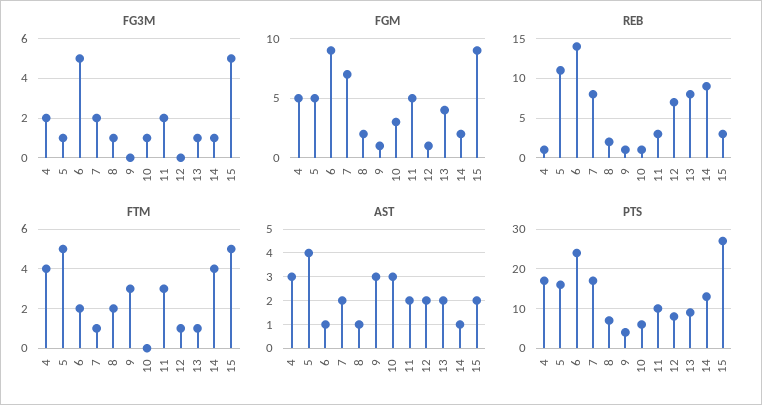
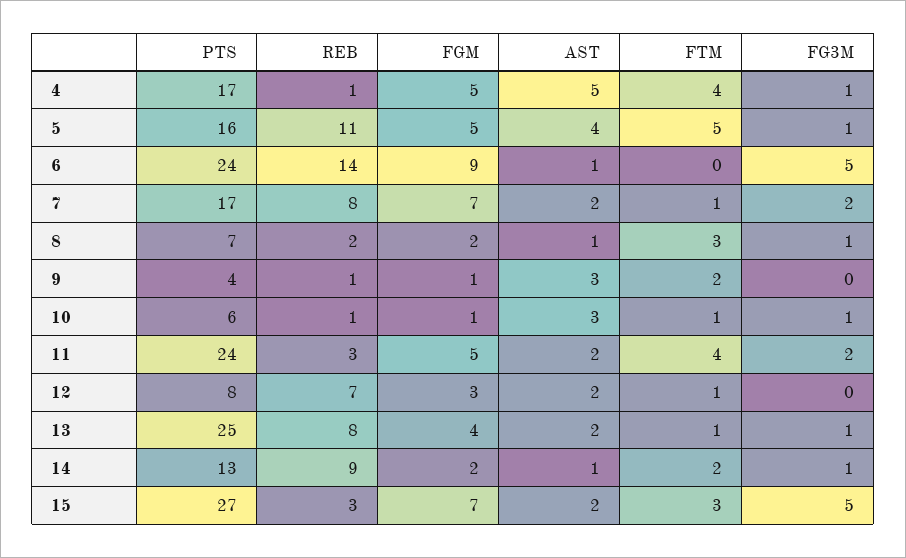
FG3M, 4: 2 -> 1
FGM, 10: 3 -> 1
FGM, 12: 1 -> 3
FGM, 15: 9 -> 7
FTM, 6: 2 -> 0
FTM, 8: 2 -> 3
FTM, 9: 3 -> 2
FTM, 10: 0 -> 1
FTM, 11: 3 -> 4
FTM, 14: 4 -> 2
FTM, 15: 5 -> 3
AST, 4: 3 -> 5
PTS, 11: 10 -> 24
PTS, 13: 10 -> 25

